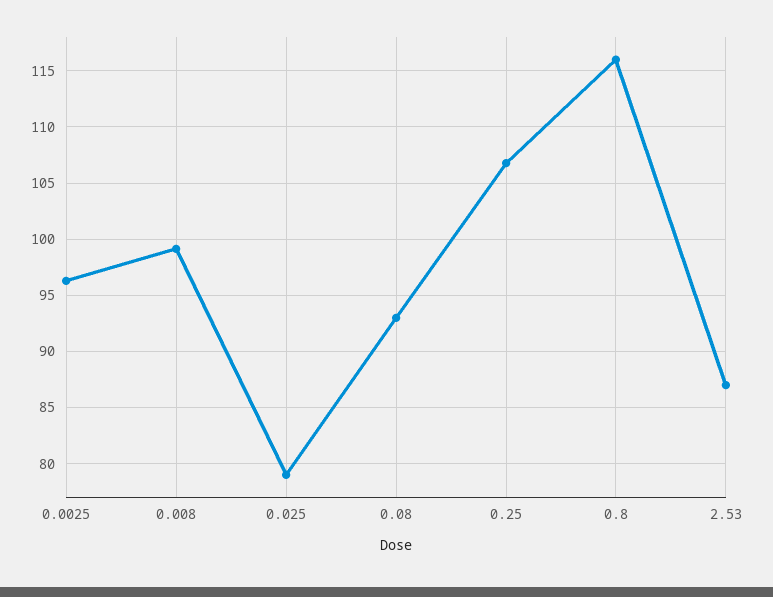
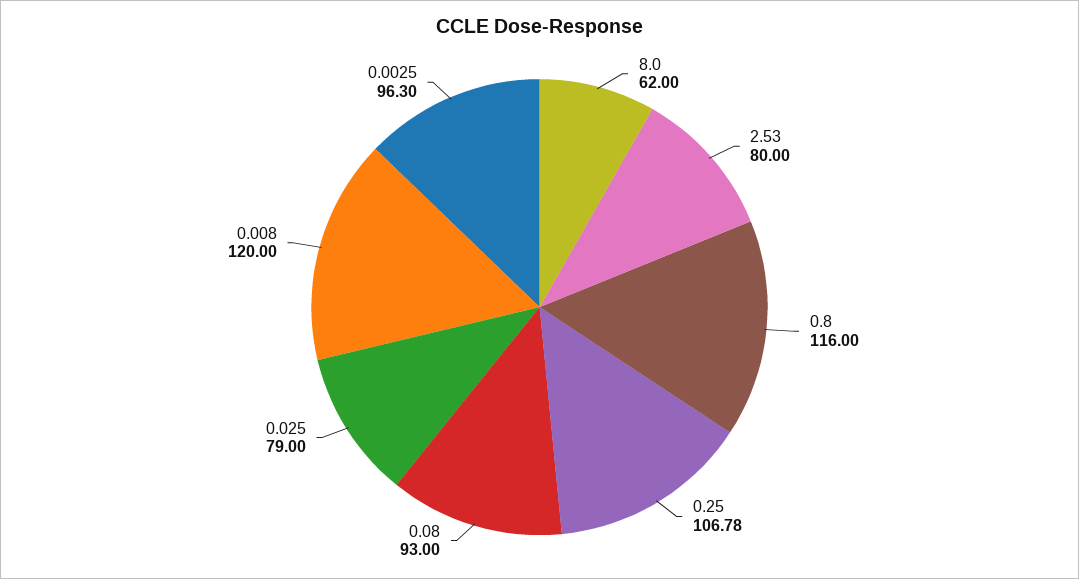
0.008: 99 -> 120
2.53: 87 -> 80
8.0: none -> 62

